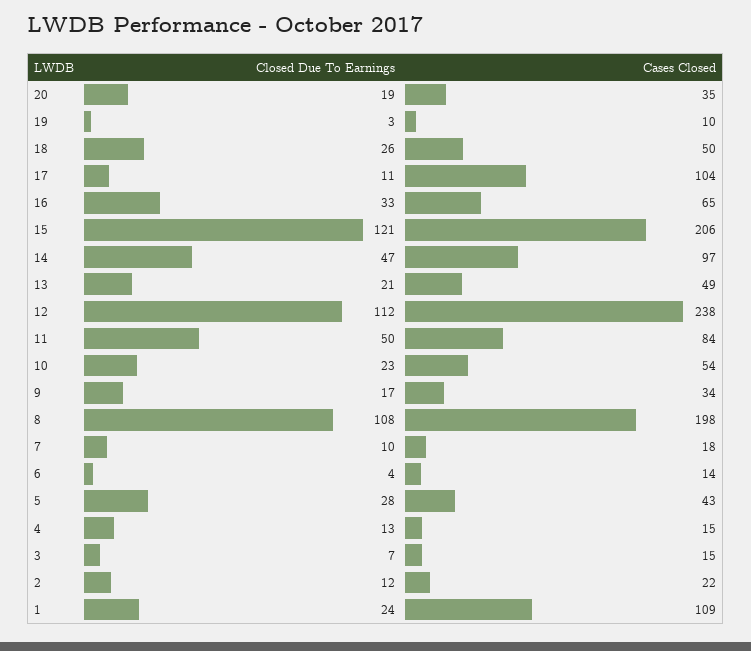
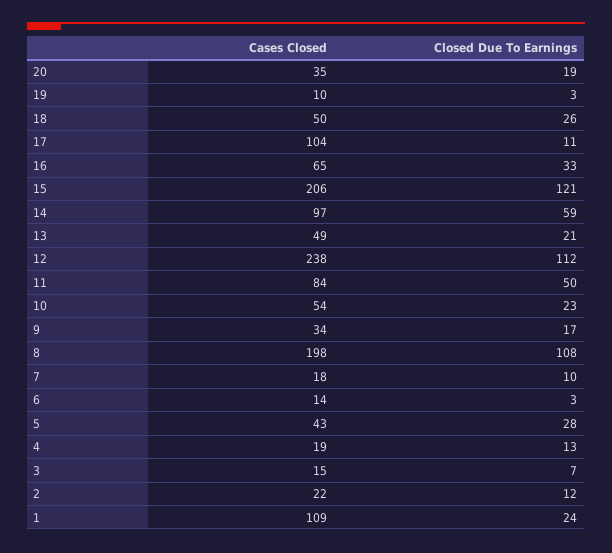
Closed Due To Earnings, 14: 47 -> 59
Closed Due To Earnings, 6: 4 -> 3
Cases Closed, 4: 15 -> 19

